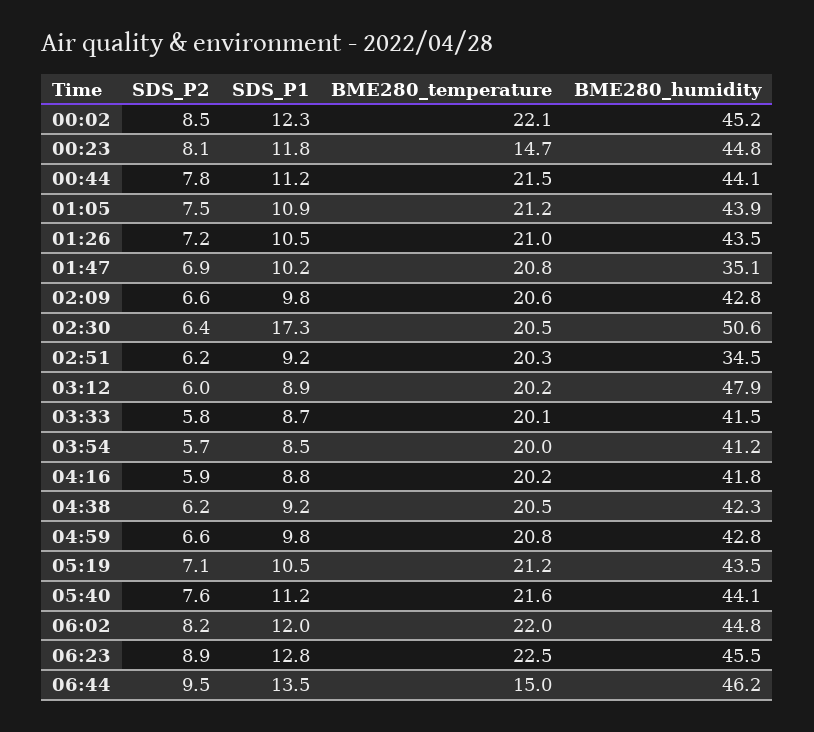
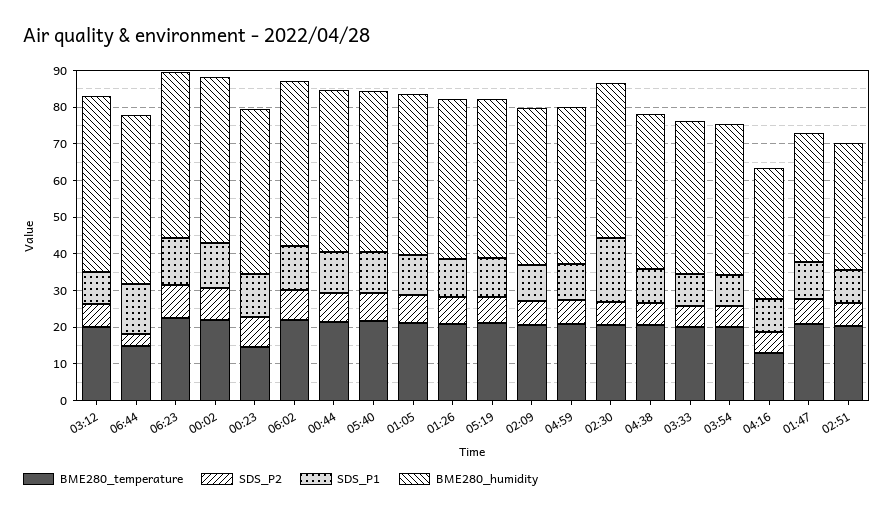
BME280_humidity, 02:30: 50.6 -> 42.5
BME280_temperature, 04:16: 20.2 -> 12.5
BME280_humidity, 04:16: 41.8 -> 35
SDS_P2, 06:44: 9.5 -> 2.5

